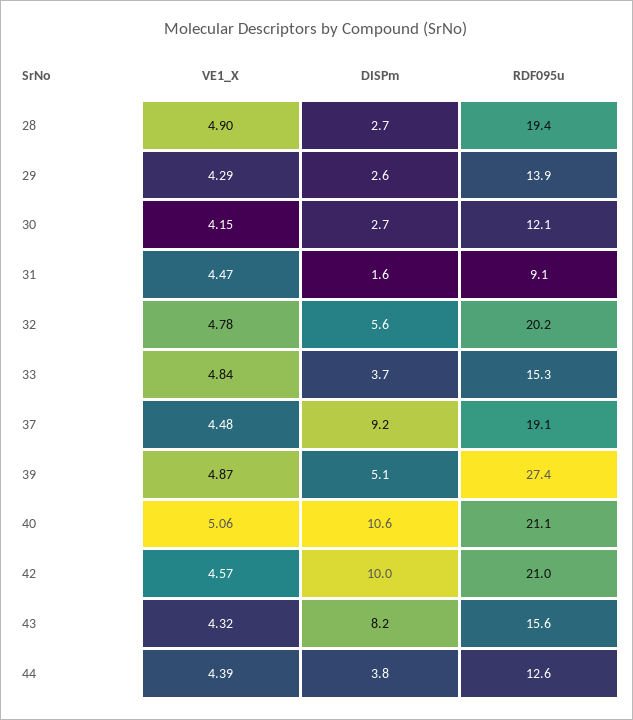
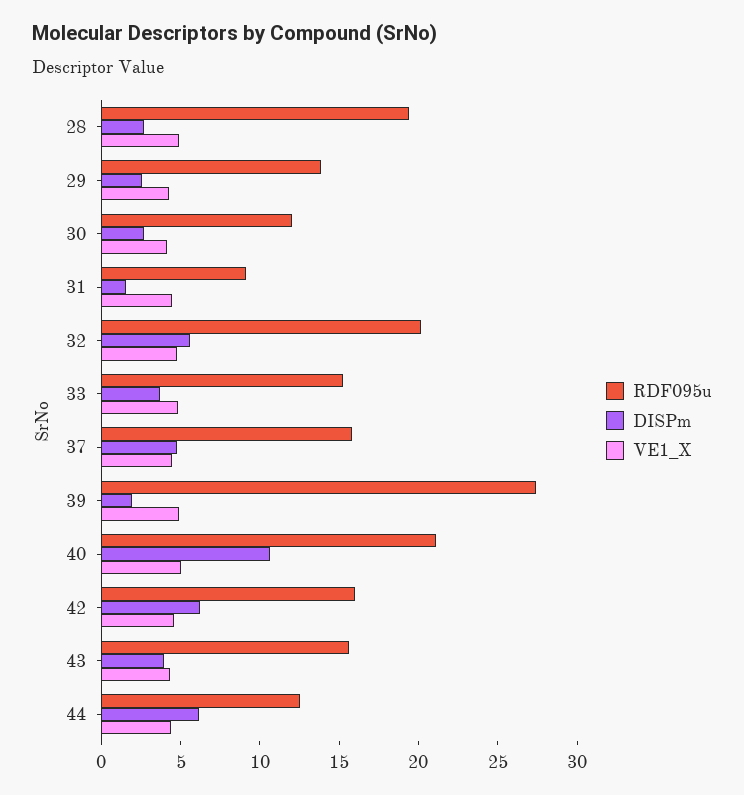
DISPm, 37: 9.2 -> 5
RDF095u, 37: 19.1 -> 16
DISPm, 39: 5.1 -> 2
DISPm, 42: 10 -> 6
RDF095u, 42: 21 -> 16
DISPm, 43: 8.2 -> 4
DISPm, 44: 3.8 -> 6

